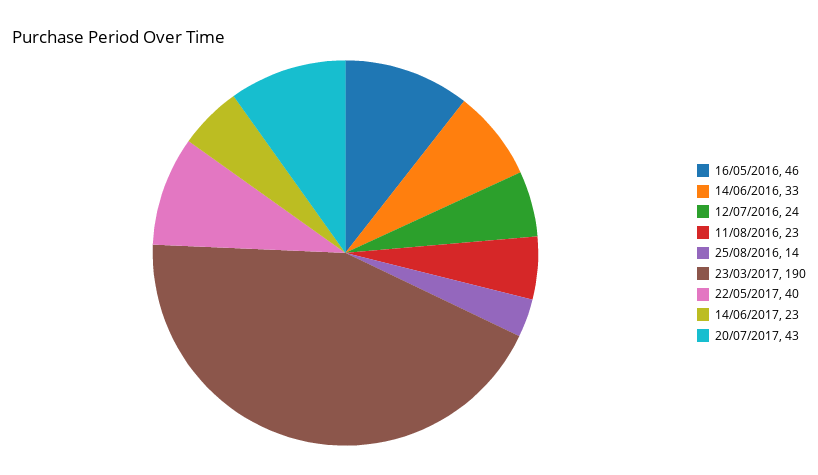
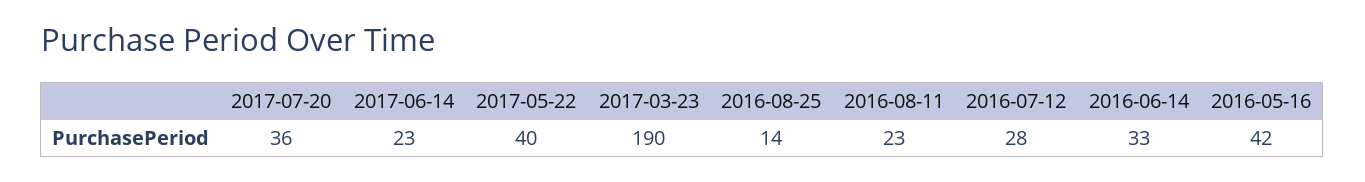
16/05/2016: 46 -> 42
12/07/2016: 24 -> 28
20/07/2017: 43 -> 36

